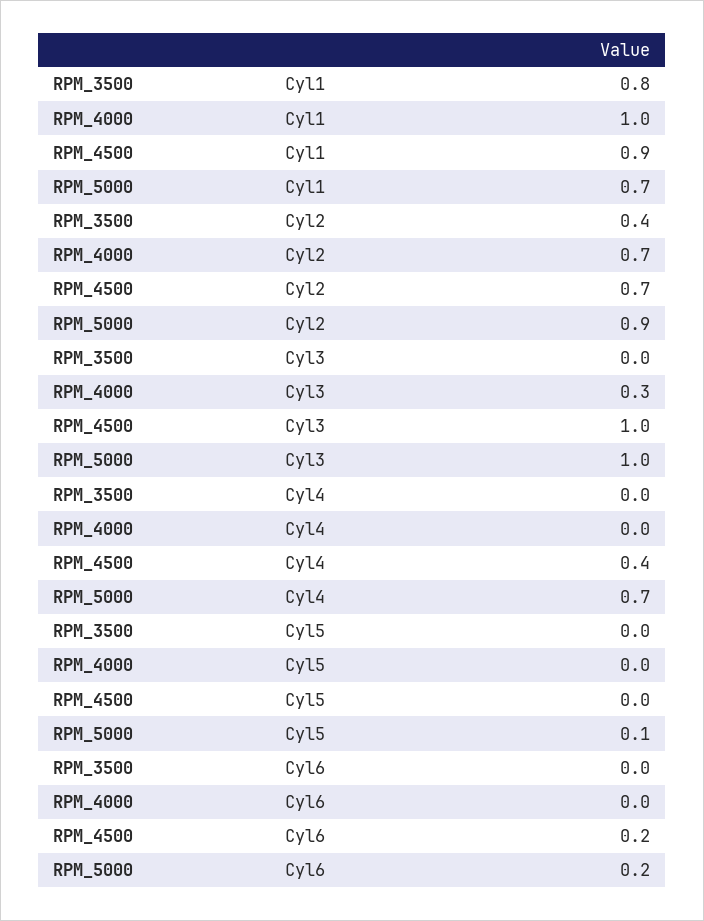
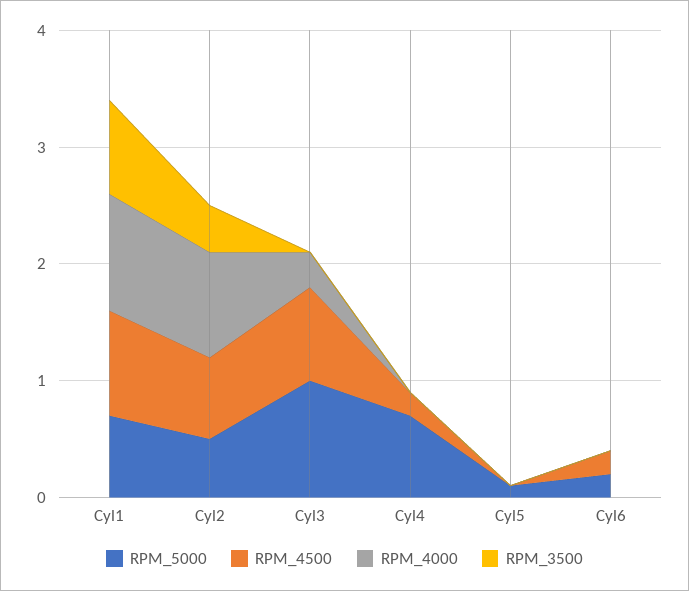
RPM_4000, Cyl2: 0.7 -> 0.9
RPM_5000, Cyl2: 0.9 -> 0.5
RPM_4500, Cyl3: 1 -> 0.8
RPM_4500, Cyl4: 0.4 -> 0.2

